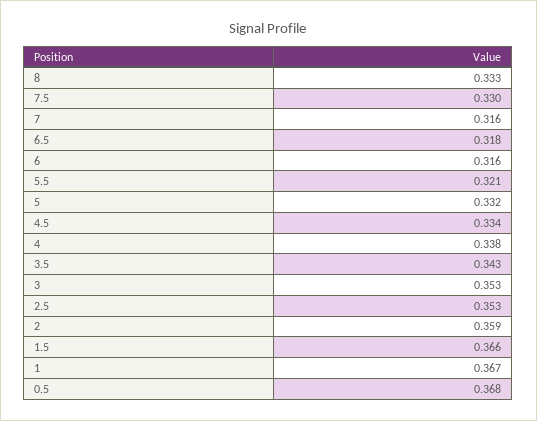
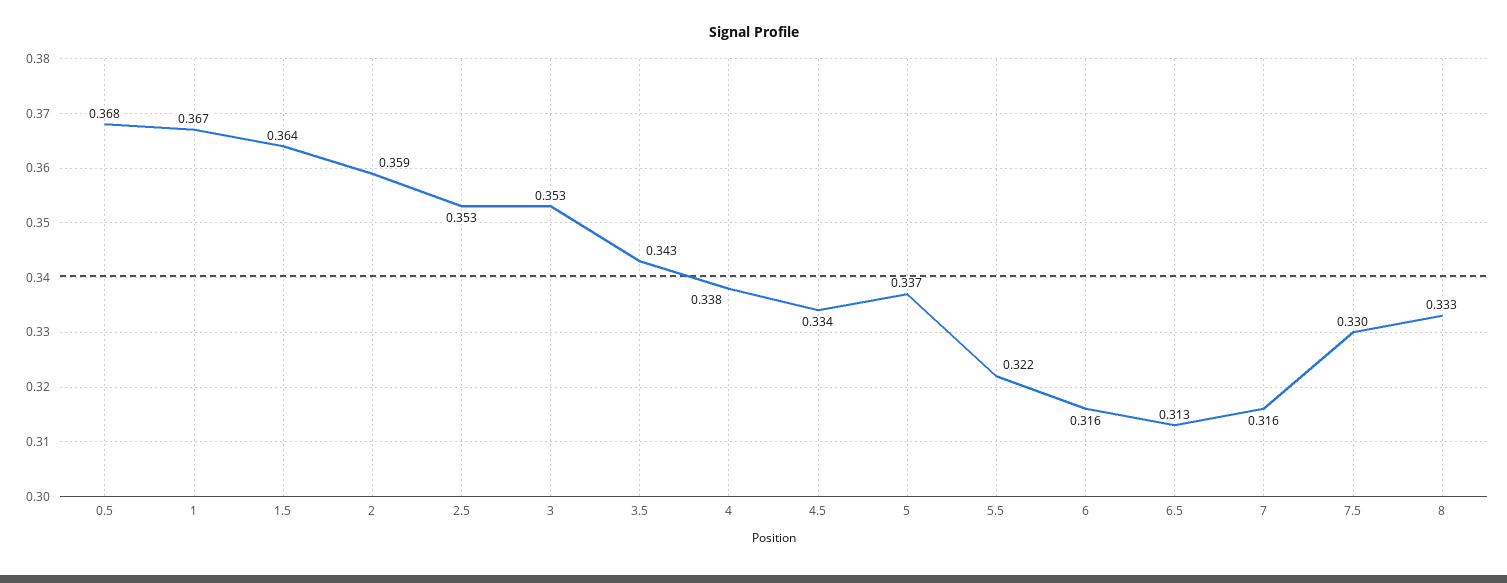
6.5: 0.318 -> 0.313
5.5: 0.321 -> 0.322
5: 0.332 -> 0.337
1.5: 0.366 -> 0.364

